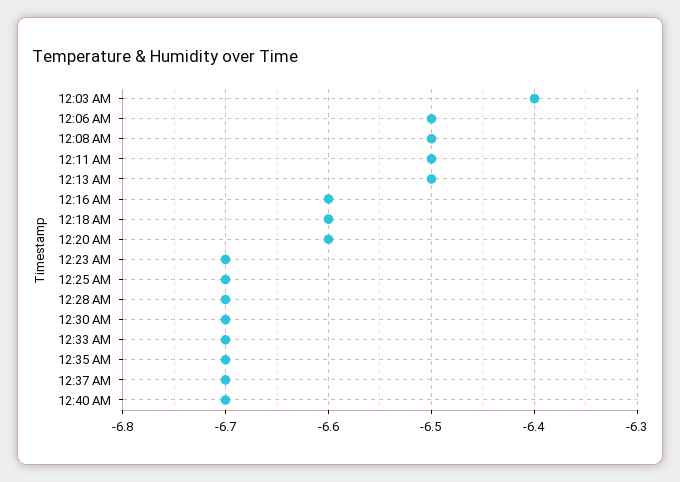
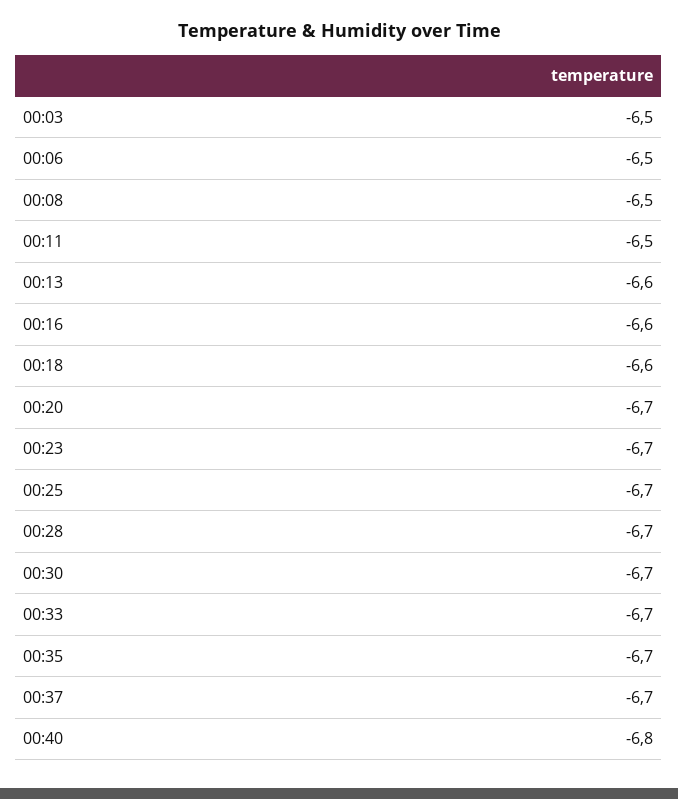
12:03 AM: -6.4 -> -6.5
12:13 AM: -6.5 -> -6.6
12:20 AM: -6.6 -> -6.7
12:40 AM: -6.7 -> -6.8

